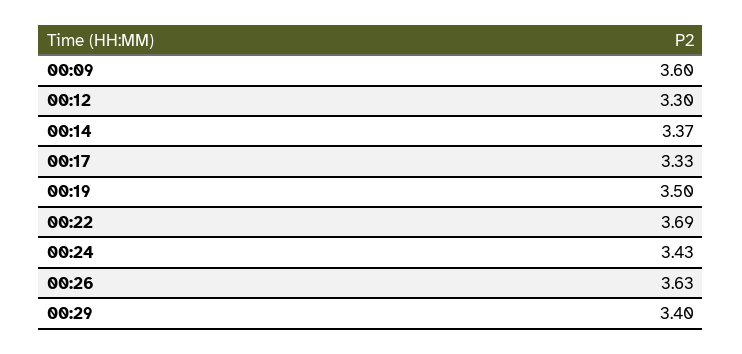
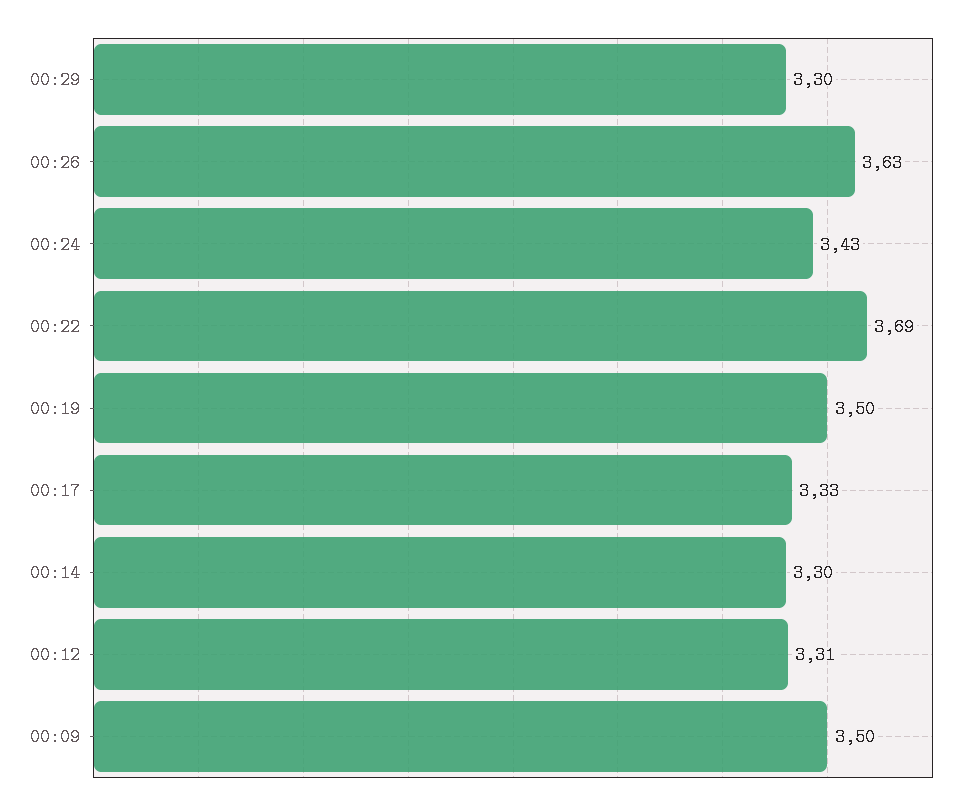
00:09: 3.6 -> 3.5
00:12: 3.3 -> 3.31
00:14: 3.37 -> 3.3
00:29: 3.4 -> 3.3

